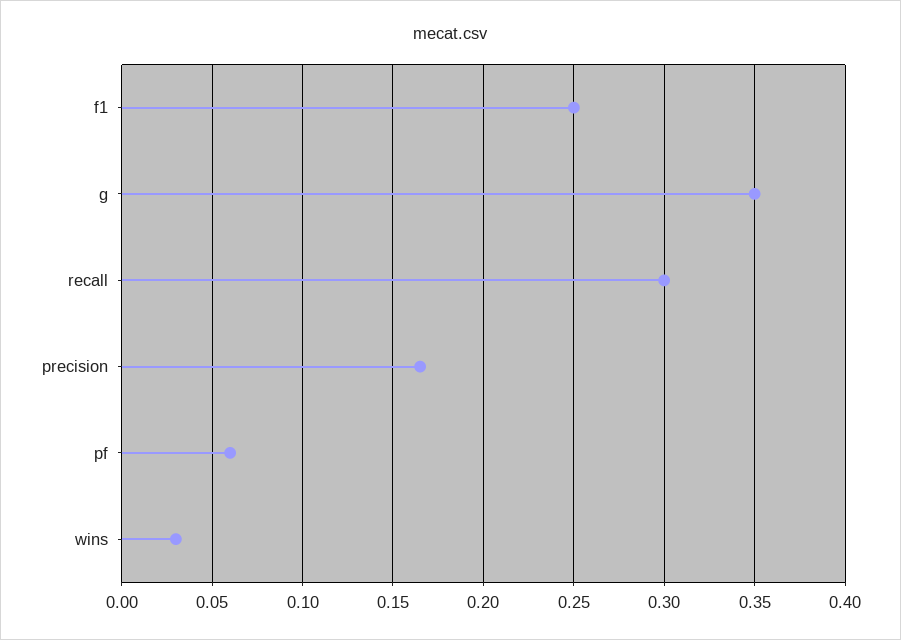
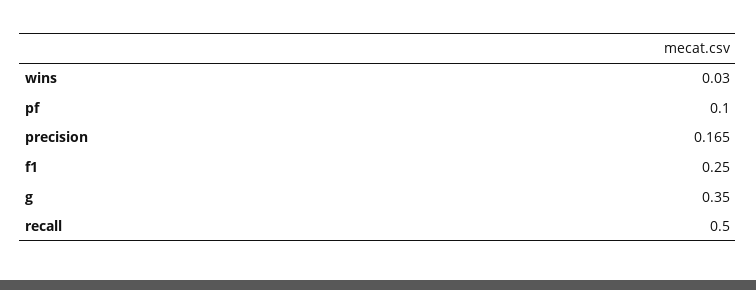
recall: 0.3 -> 0.5
pf: 0.06 -> 0.1

